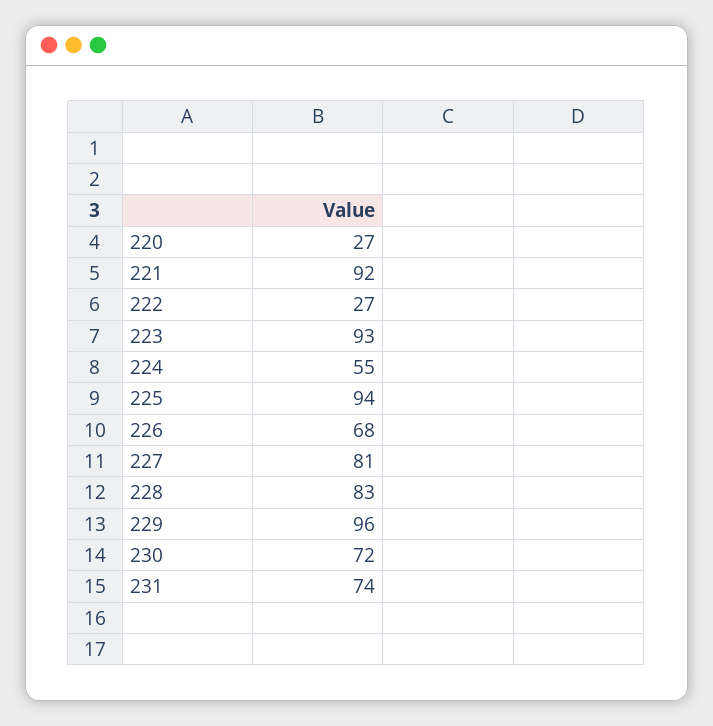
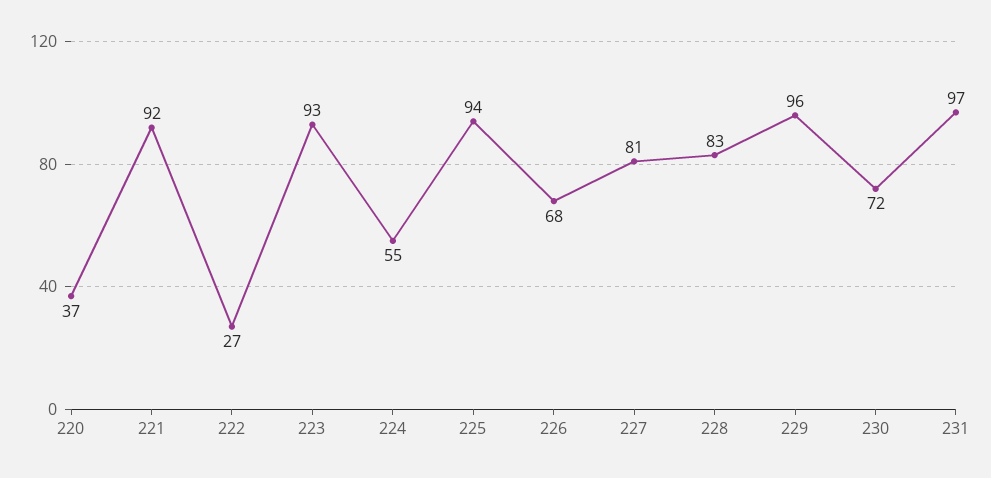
220: 27 -> 37
231: 74 -> 97

